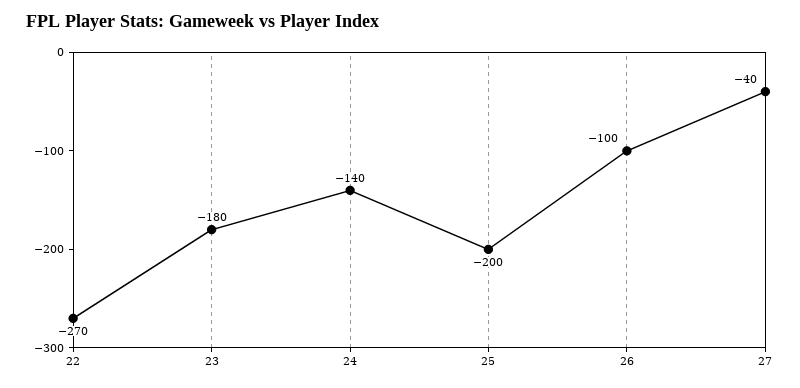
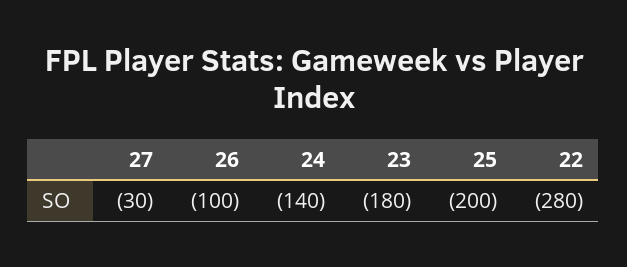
22: -270 -> -280
27: -40 -> -30

